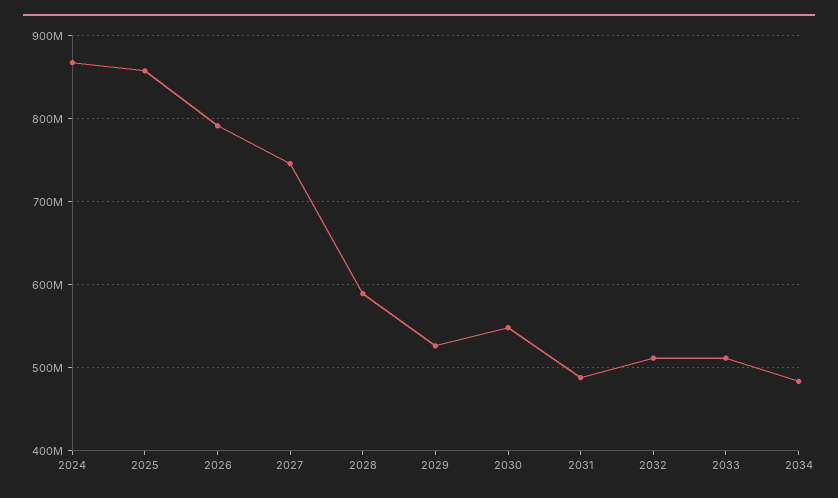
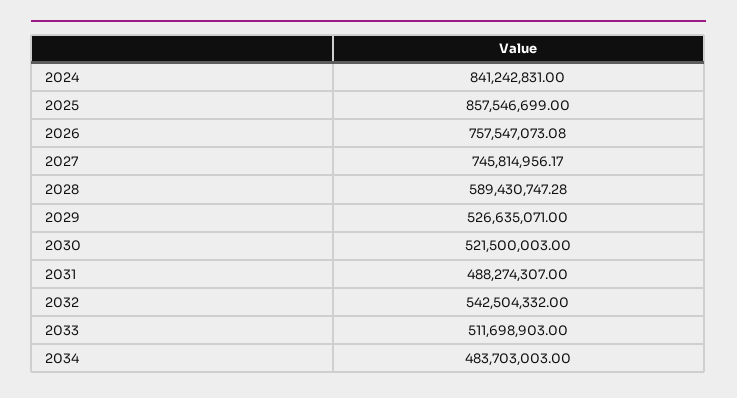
2024: 870000000 -> 841242831
2026: 790000000 -> 757547073.08
2030: 550000000 -> 521500003
2032: 510000000 -> 542504332

